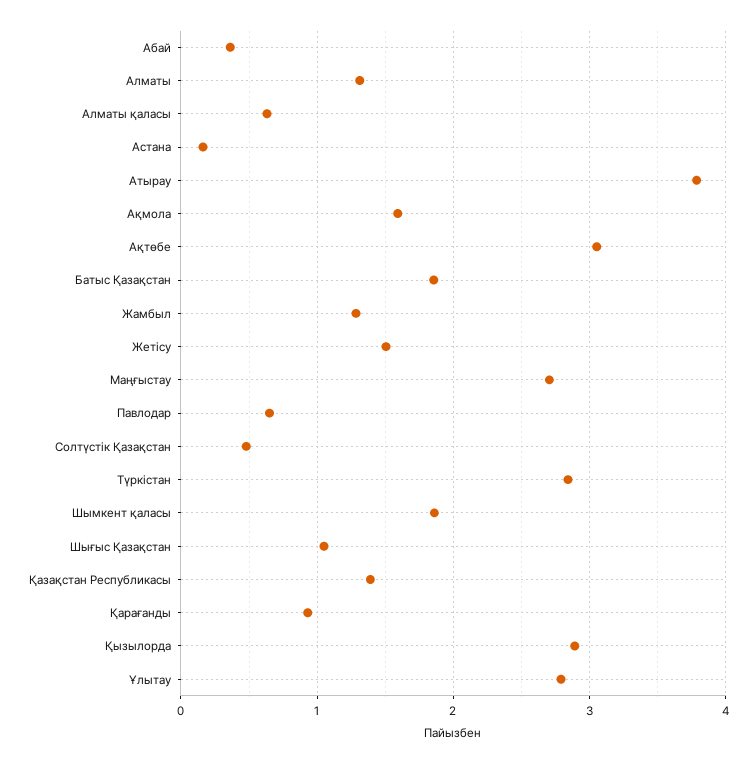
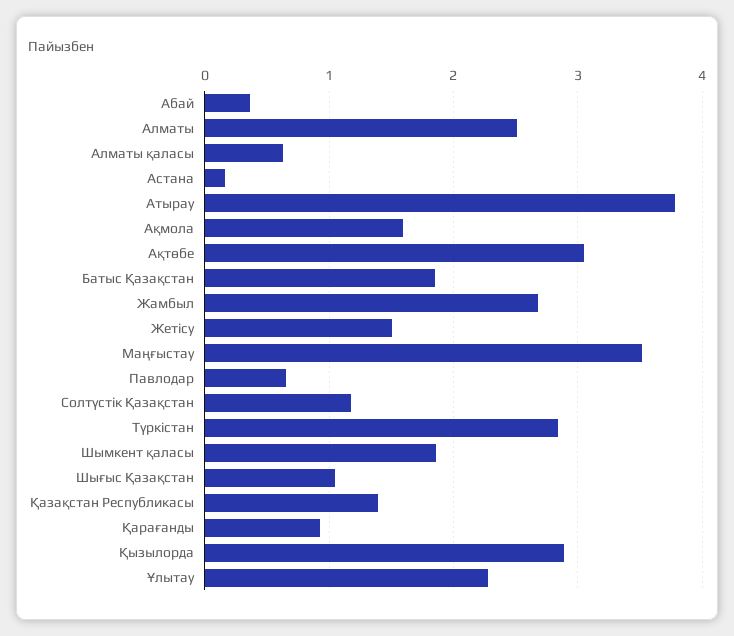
Алматы: 1.3 -> 2.5
Жамбыл: 1.3 -> 2.7
Маңғыстау: 2.7 -> 3.5
Солтүстік Қазақстан: 0.5 -> 1.2
Ұлытау: 2.8 -> 2.3

